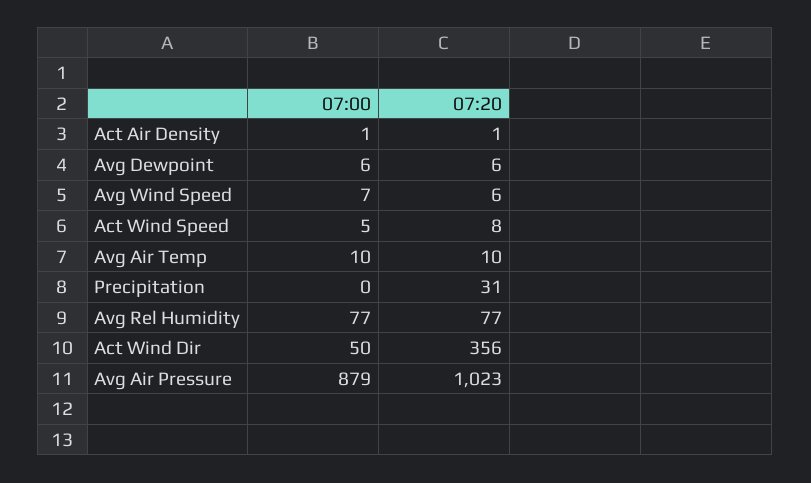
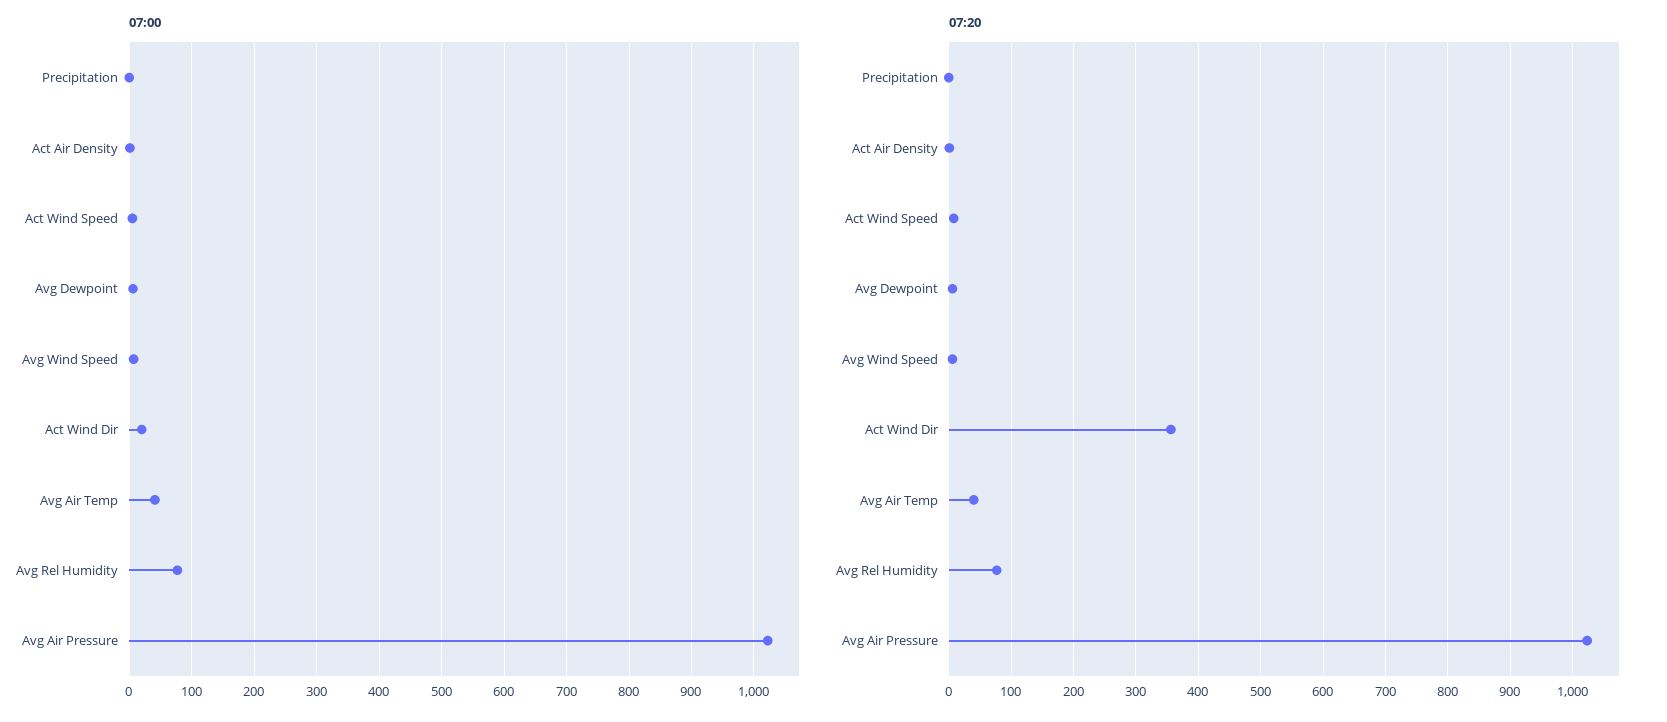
07:00, Avg Air Temp: 10 -> 40
07:20, Avg Air Temp: 10 -> 40
07:20, Precipitation: 31 -> 0
07:00, Act Wind Dir: 50 -> 20
07:00, Avg Air Pressure: 879 -> 1020

